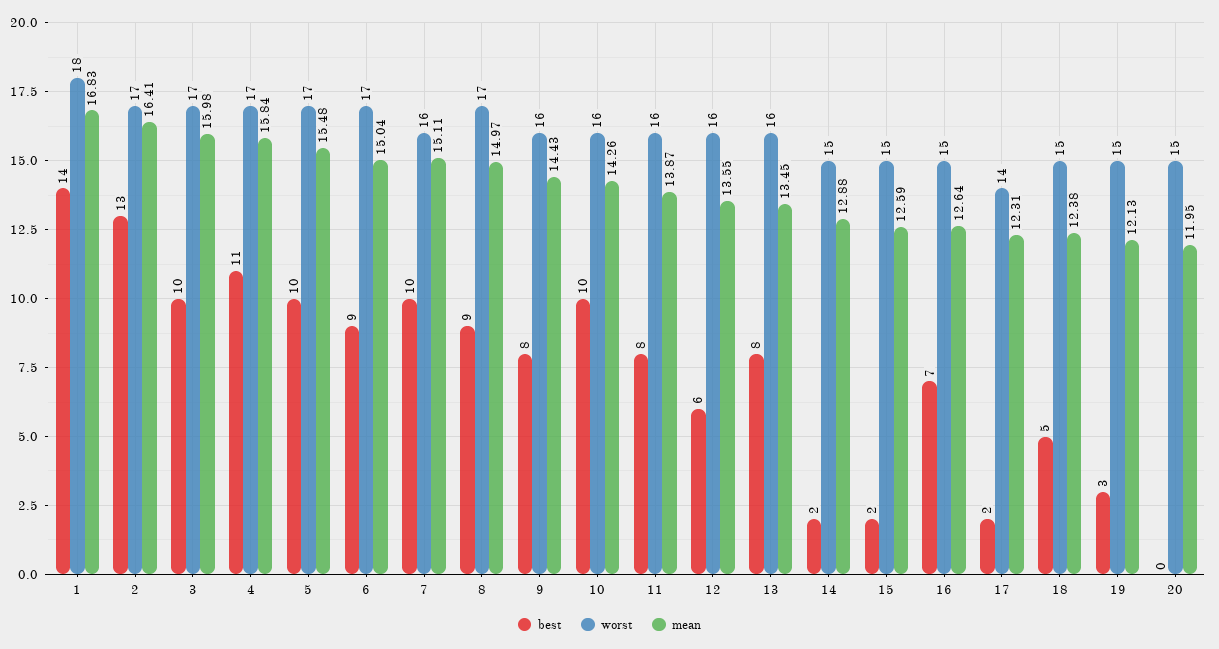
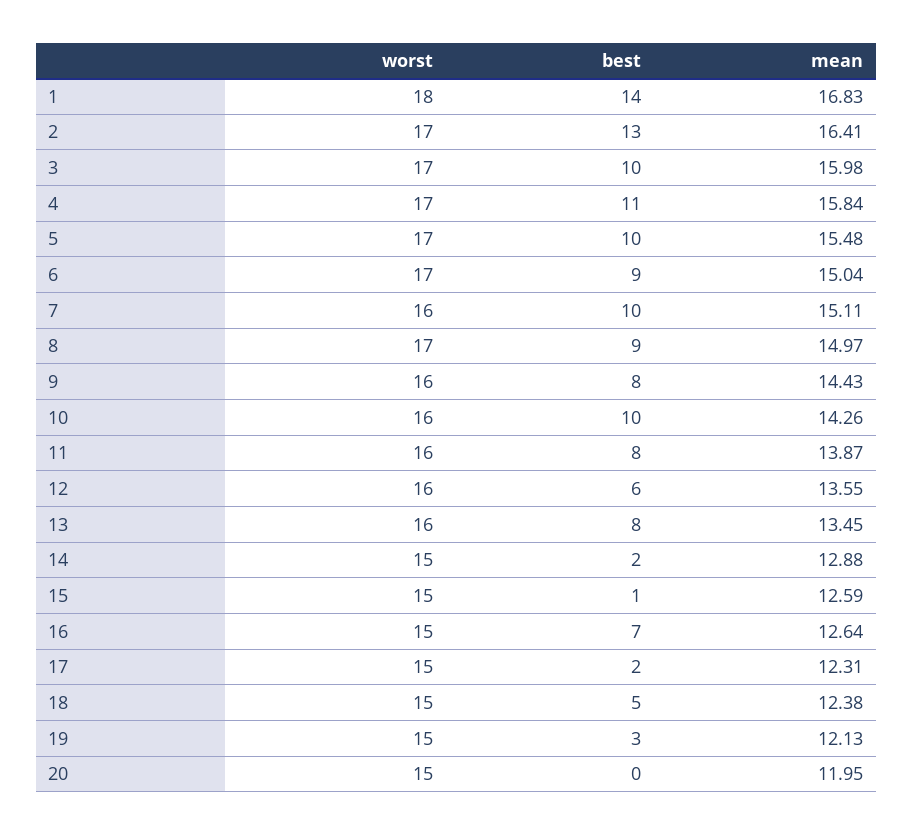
best, 15: 2 -> 1
worst, 17: 14 -> 15

